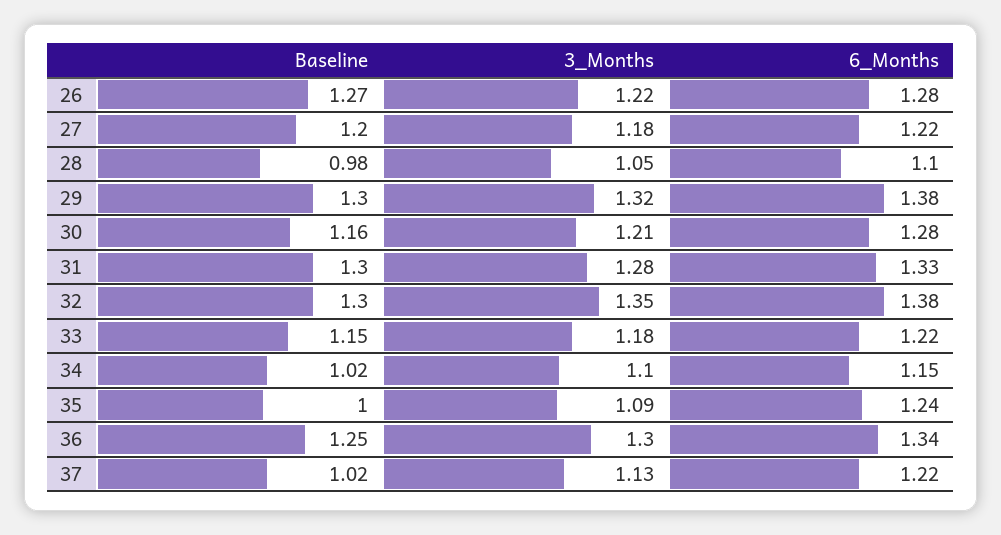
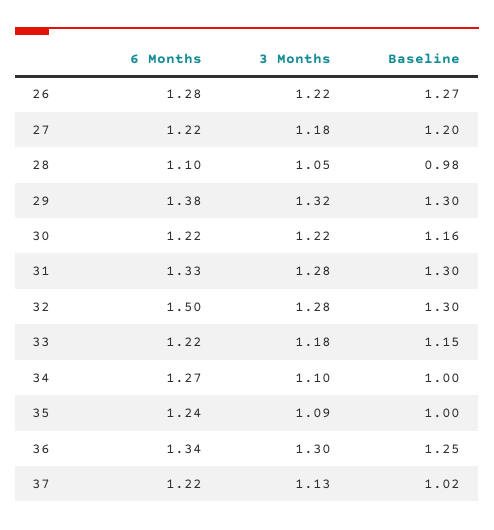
3_Months, 30: 1.21 -> 1.22
6_Months, 30: 1.28 -> 1.22
3_Months, 32: 1.35 -> 1.28
6_Months, 32: 1.38 -> 1.5
Baseline, 34: 1.02 -> 1
6_Months, 34: 1.15 -> 1.27

